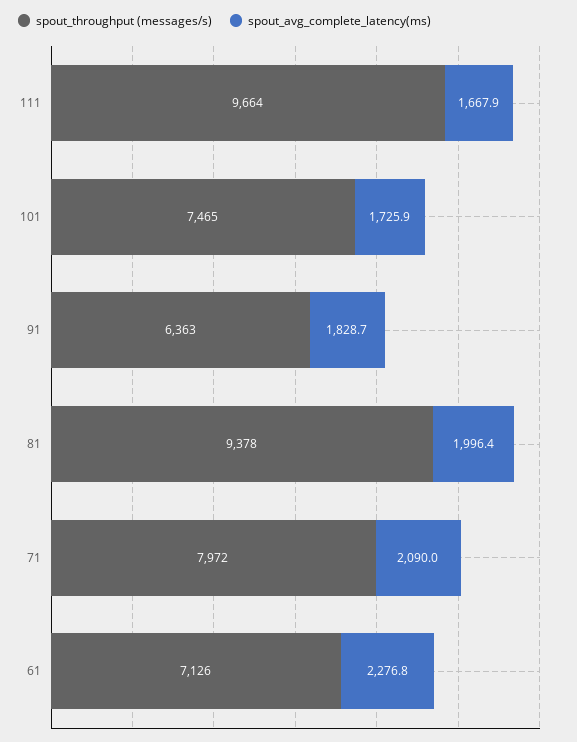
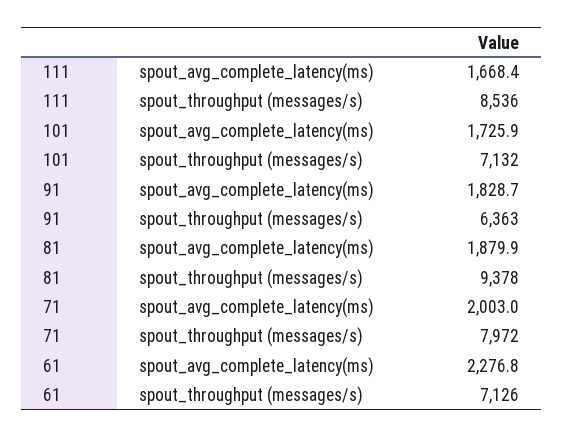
spout_throughput (messages/s), 111: 9664 -> 8536
spout_avg_complete_latency(ms), 111: 1667.9 -> 1668.4
spout_throughput (messages/s), 101: 7465 -> 7132
spout_avg_complete_latency(ms), 81: 1996.4 -> 1879.9
spout_avg_complete_latency(ms), 71: 2090 -> 2003

